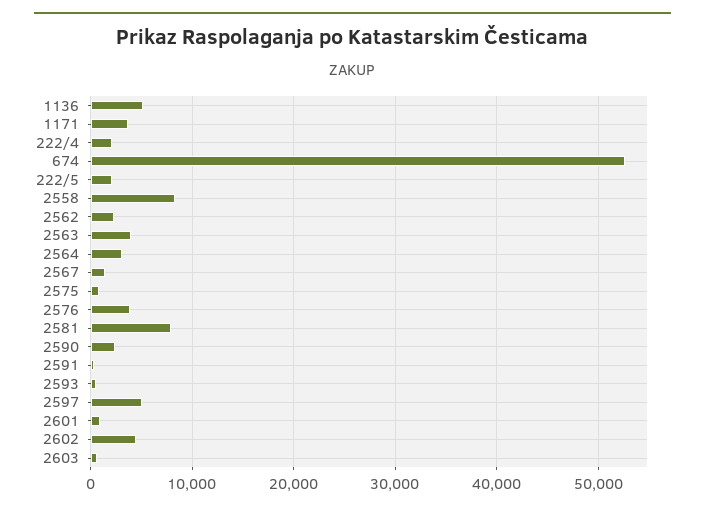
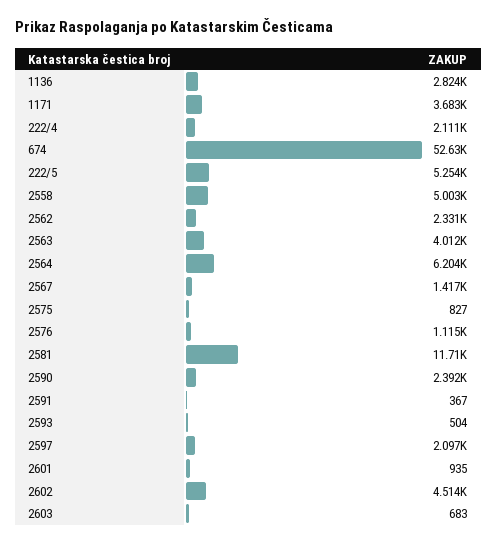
1136: 5000 -> 2824
222/5: 2000 -> 5254
2558: 8000 -> 5003
2564: 3000 -> 6204
2576: 4000 -> 1115
2581: 8000 -> 11710
2597: 5000 -> 2097

